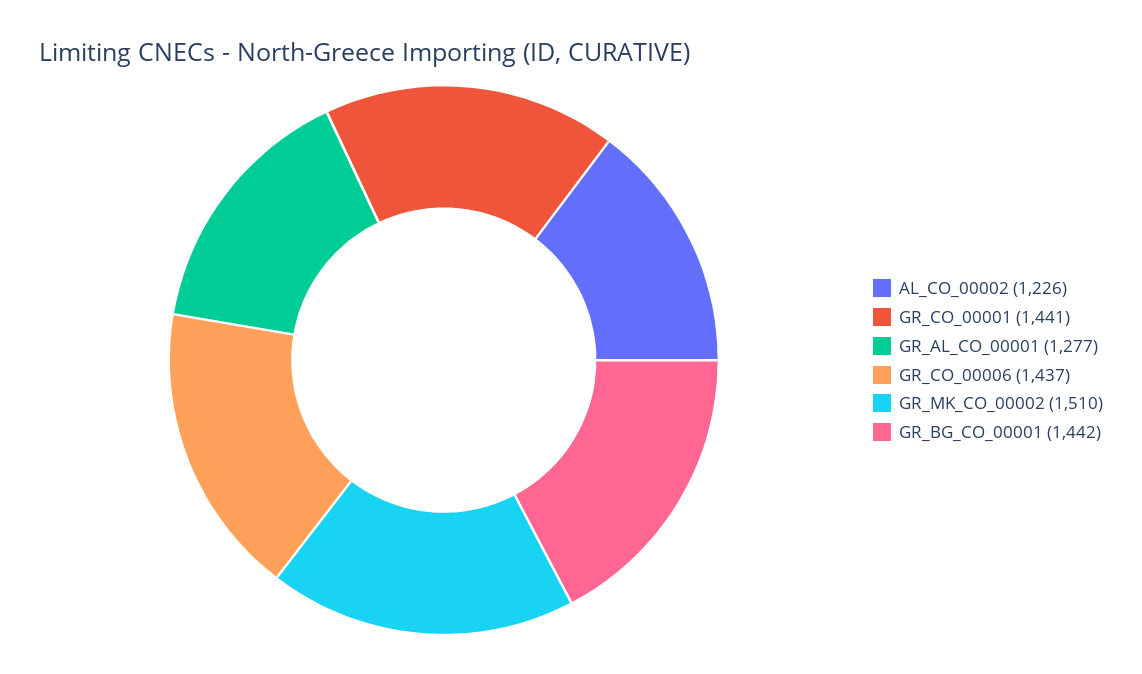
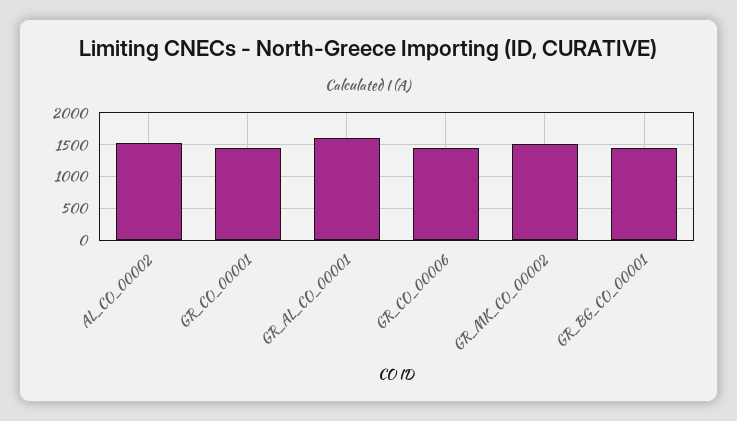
AL_CO_00002: 1226 -> 1500
GR_AL_CO_00001: 1277 -> 1600

